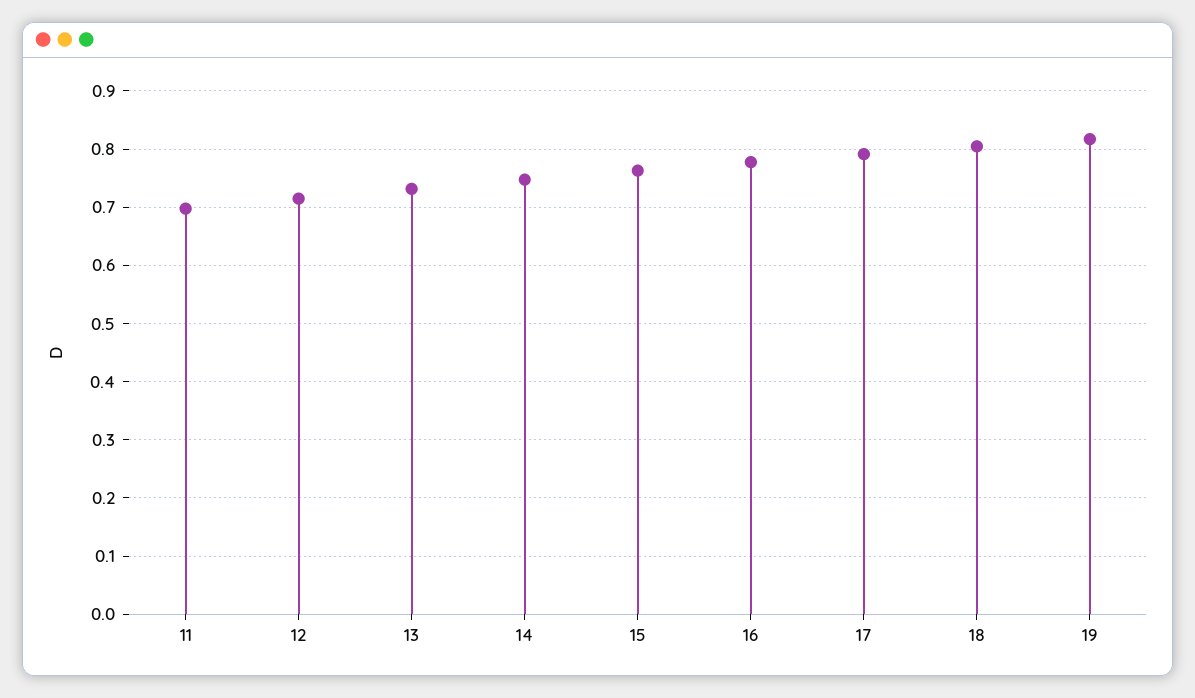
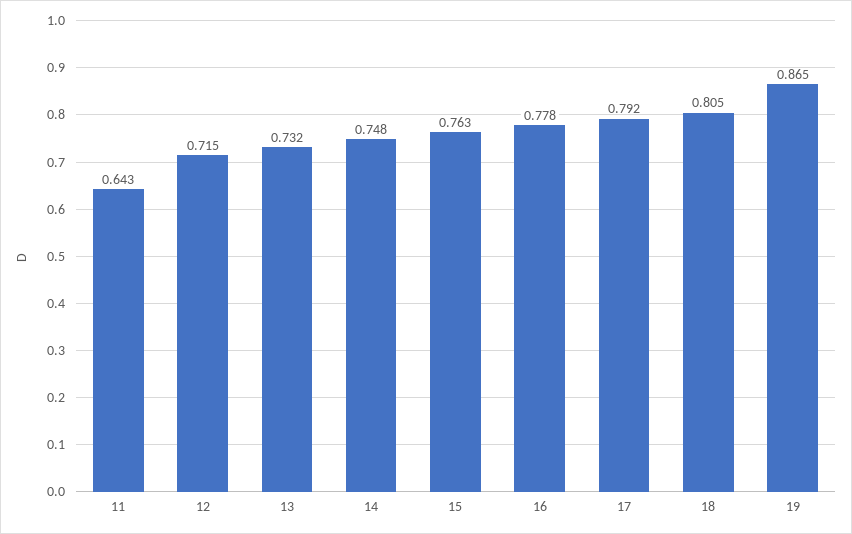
11: 0.7 -> 0.643
19: 0.82 -> 0.865

